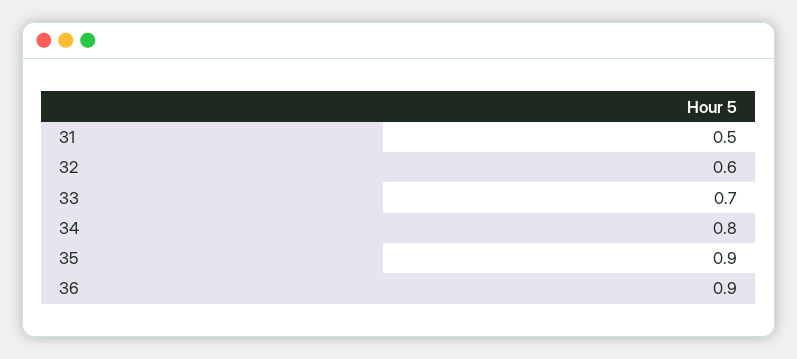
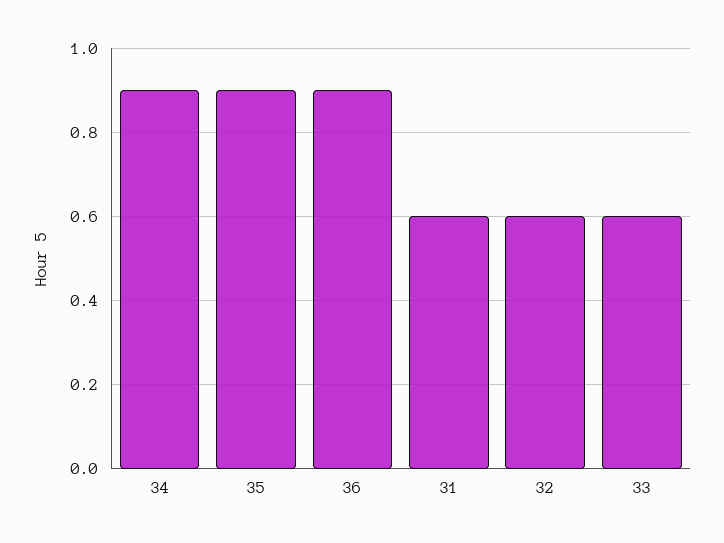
31: 0.5 -> 0.6
33: 0.7 -> 0.6
34: 0.8 -> 0.9

